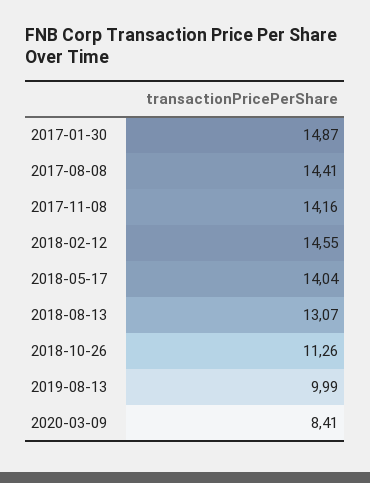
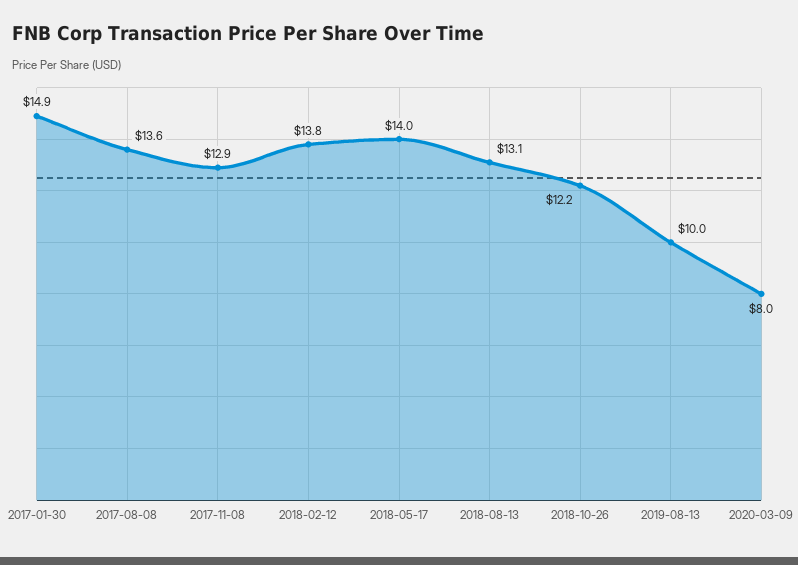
2017-08-08: 14.41 -> 13.6
2017-11-08: 14.16 -> 12.9
2018-02-12: 14.55 -> 13.8
2018-10-26: 11.26 -> 12.2
2020-03-09: 8.41 -> 8

